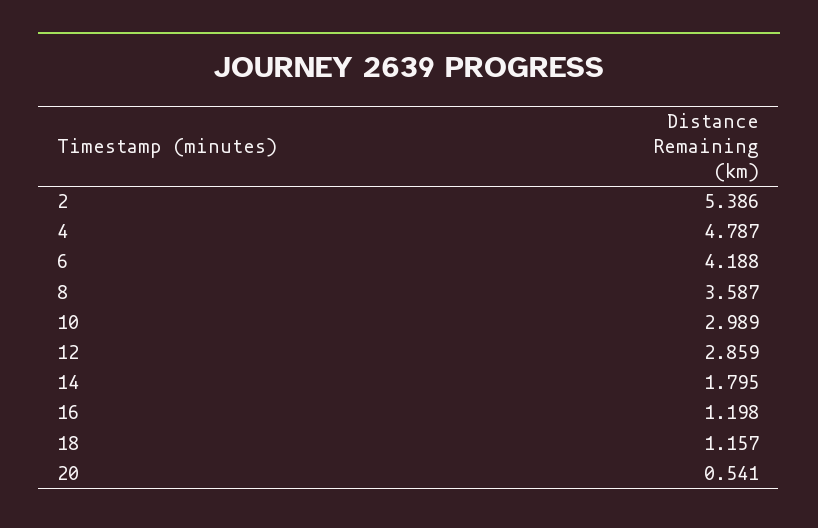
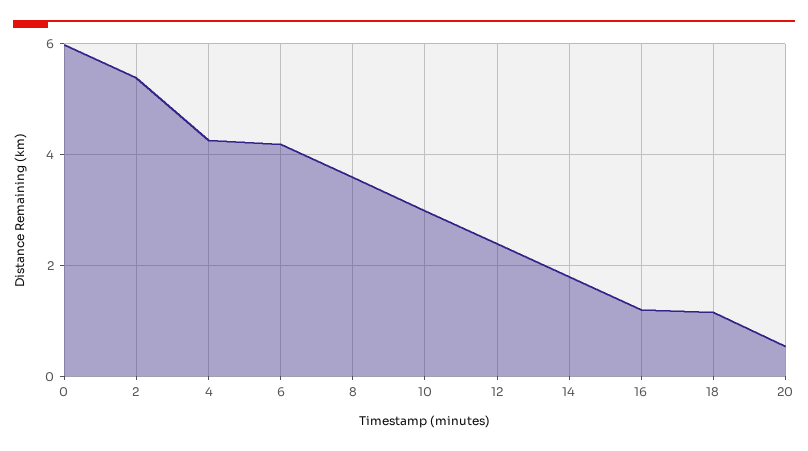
4: 4.787 -> 4.2
12: 2.859 -> 2.4
0: none -> 6

